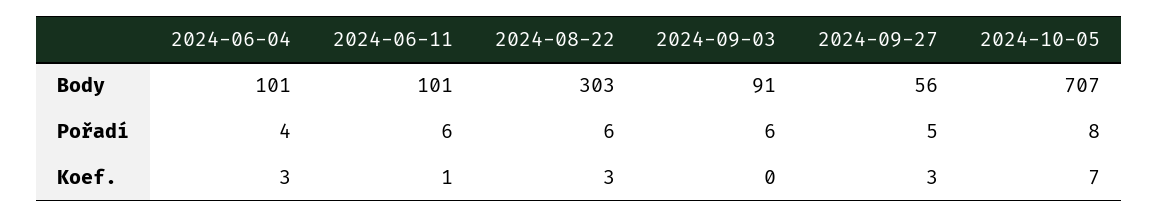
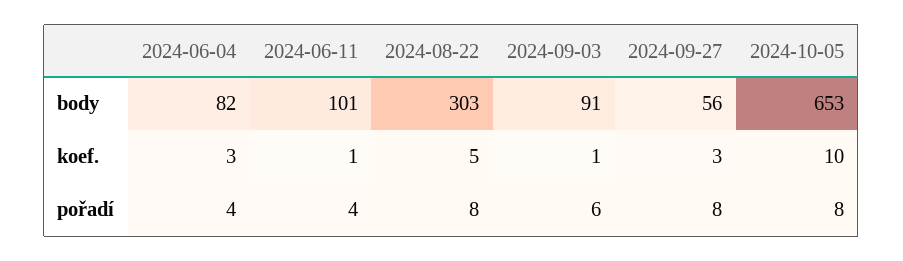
2024-06-04, Body: 101 -> 82
2024-10-05, Body: 707 -> 653
2024-06-11, Pořadí: 6 -> 4
2024-08-22, Pořadí: 6 -> 8
2024-09-27, Pořadí: 5 -> 8
2024-08-22, Koef.: 3 -> 5
2024-09-03, Koef.: 0 -> 1
2024-10-05, Koef.: 7 -> 10

